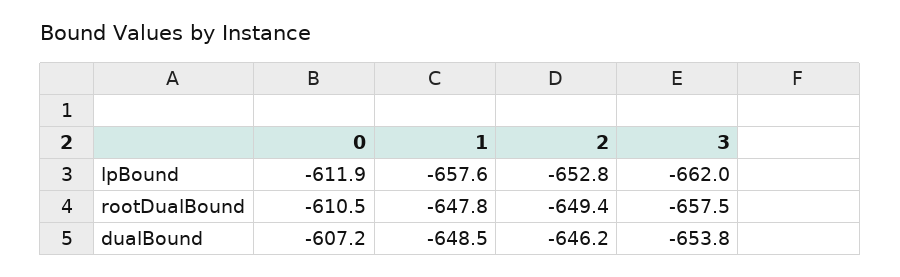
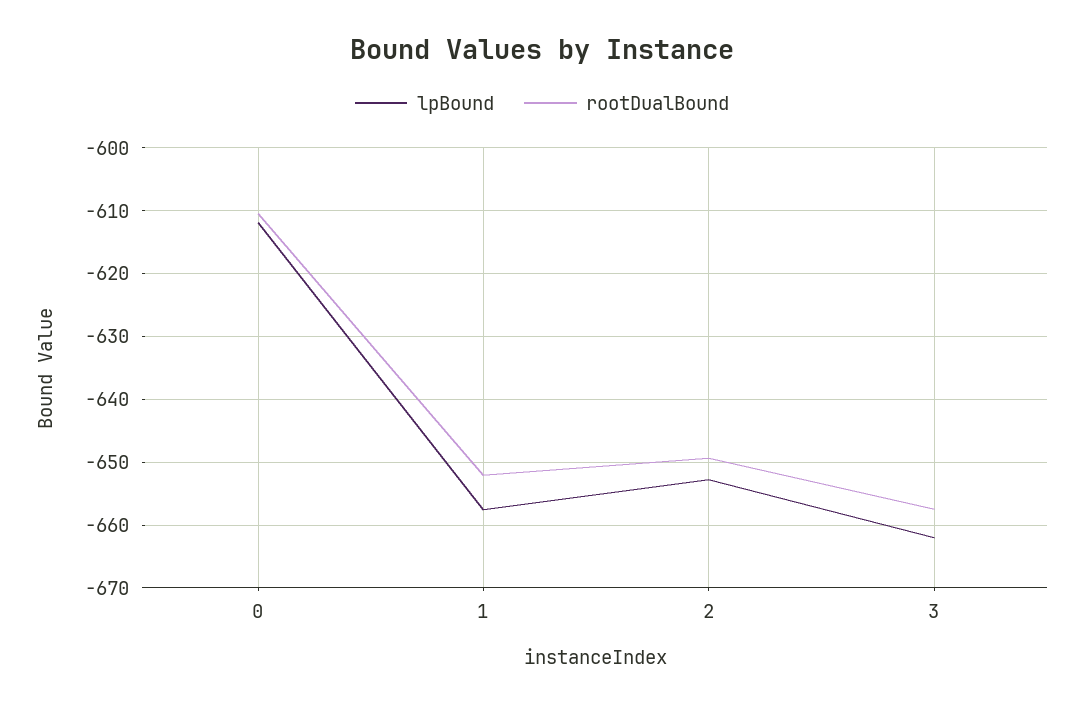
rootDualBound, 1: -647.8 -> -652
dualBound, 0: -607.2 -> none
dualBound, 1: -648.5 -> none
dualBound, 2: -646.2 -> none
dualBound, 3: -653.8 -> none

